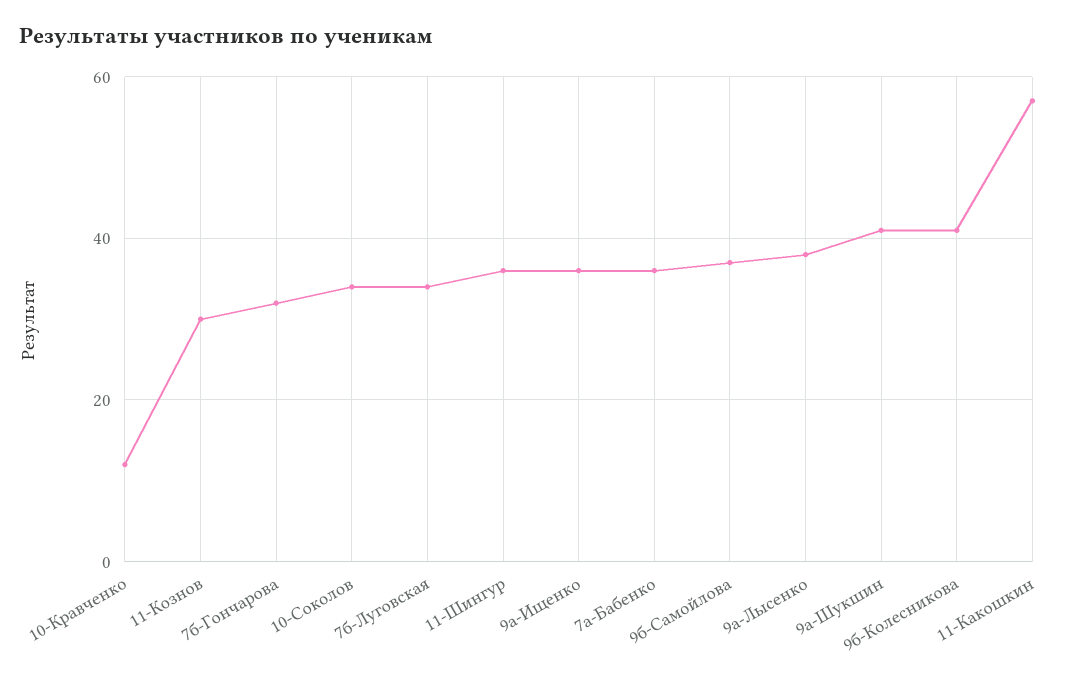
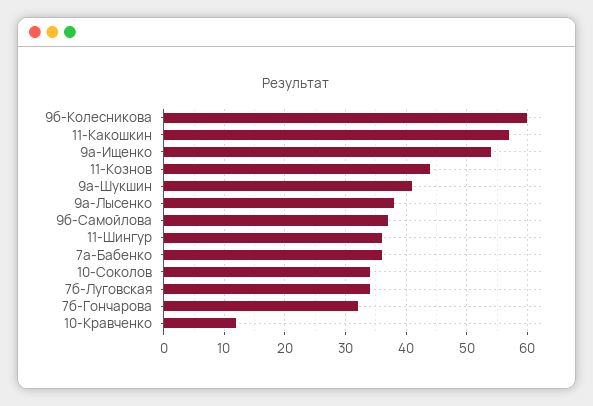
11-Кознов: 30 -> 44
9а-Ищенко: 35 -> 54
9б-Колесникова: 40 -> 60

